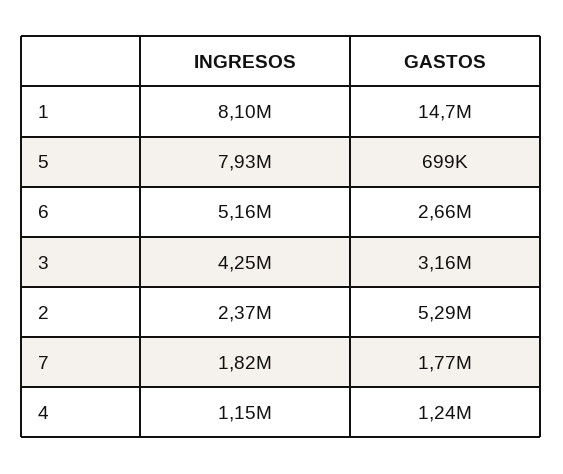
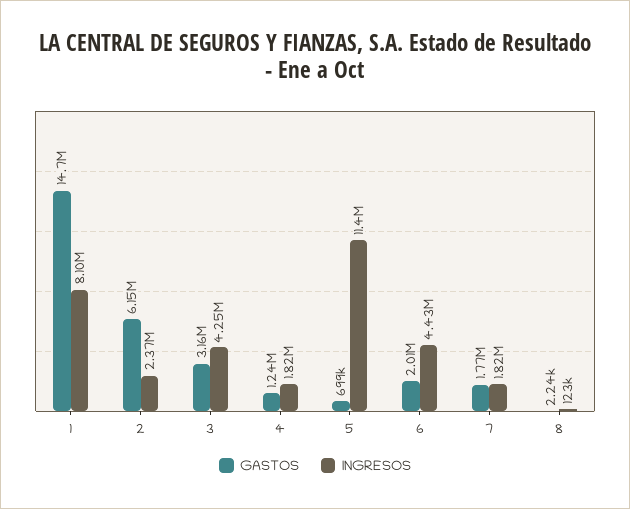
INGRESOS, 5: 7930000 -> 11400000
INGRESOS, 6: 5160000 -> 4430000
GASTOS, 6: 2660000 -> 2010000
GASTOS, 2: 5290000 -> 6150000
INGRESOS, 4: 1150000 -> 1820000
GASTOS, 8: none -> 2240
INGRESOS, 8: none -> 123000

